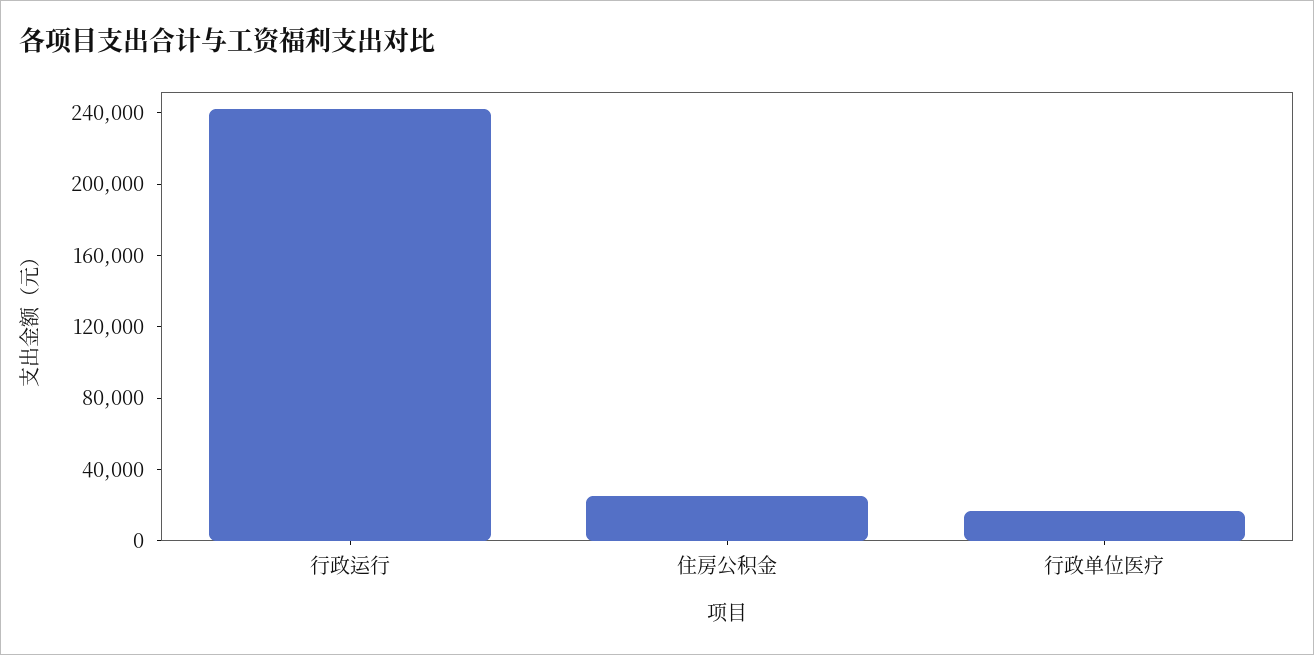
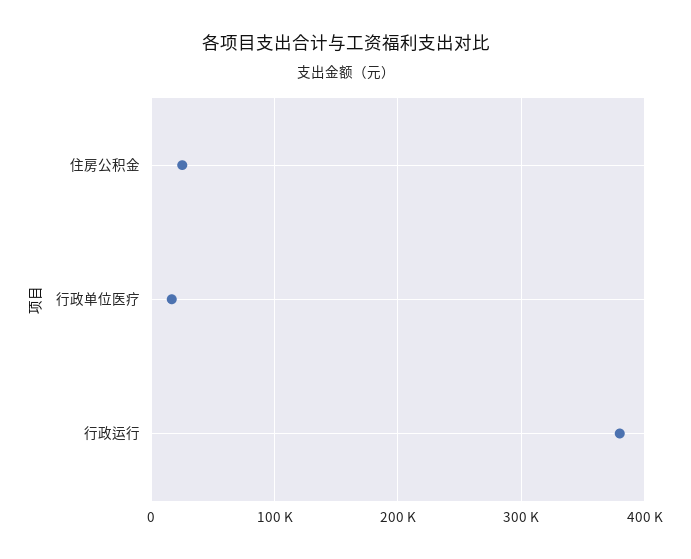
行政运行: 240000 -> 380000

